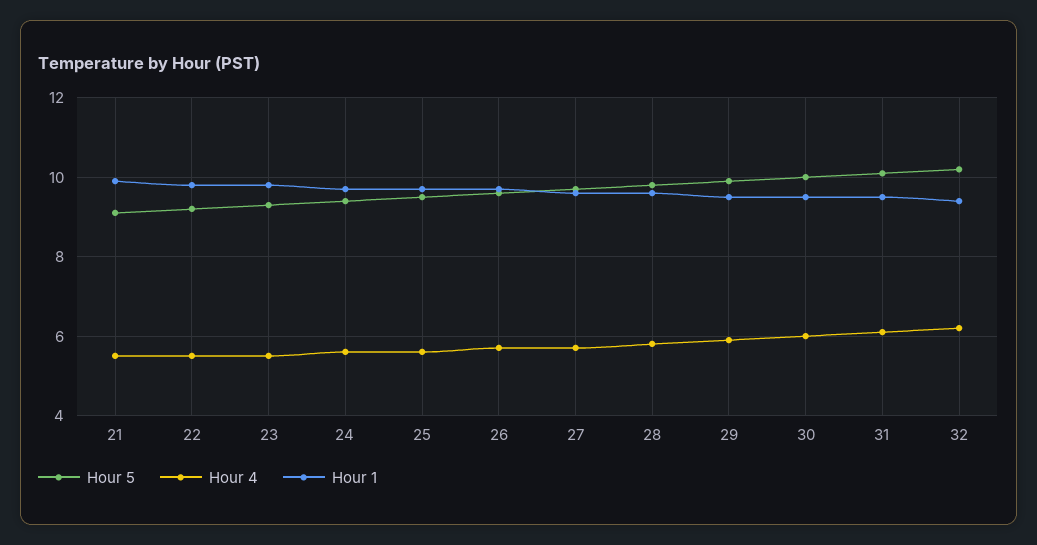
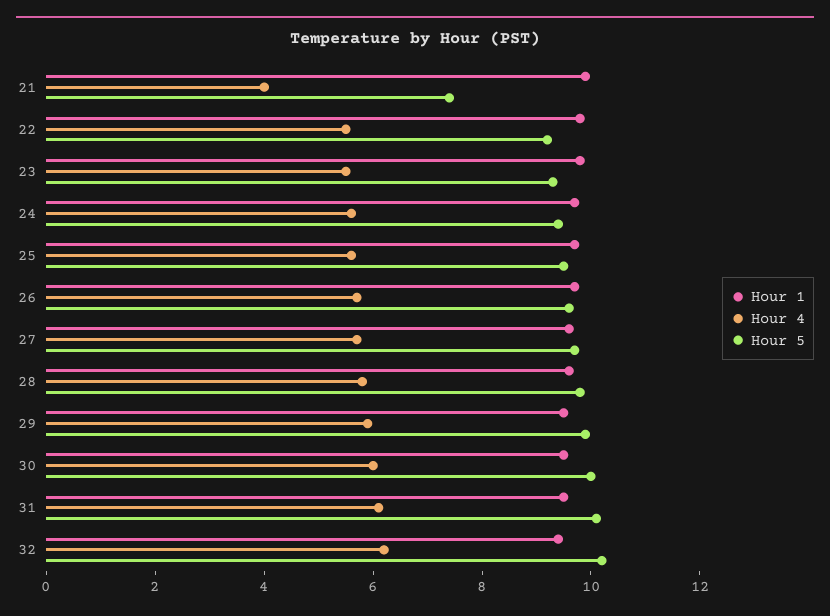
Hour 5, 21: 9 -> 7.5
Hour 4, 21: 5.5 -> 4

